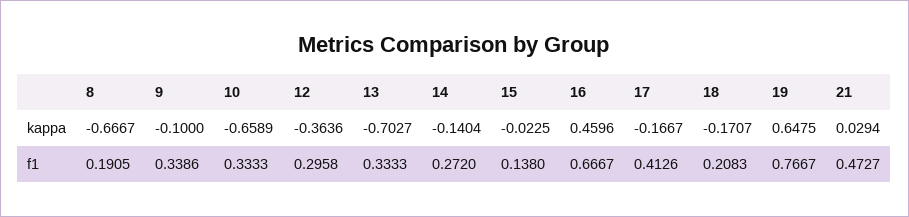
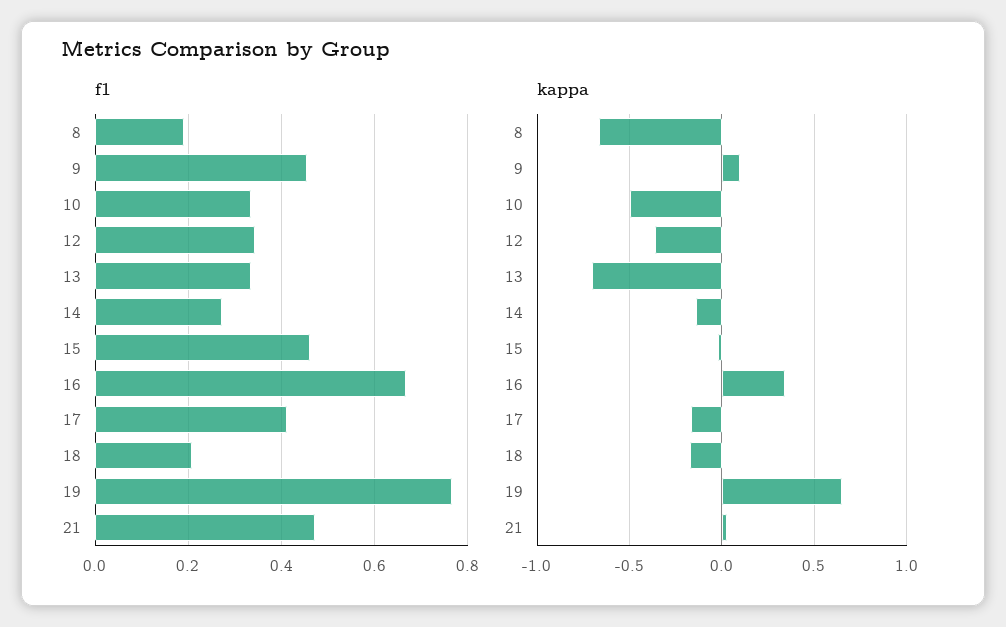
kappa, 9: -0.1 -> 0.1
kappa, 10: -0.6589 -> -0.5
kappa, 16: 0.4596 -> 0.35
f1, 9: 0.3386 -> 0.46
f1, 12: 0.2958 -> 0.34
f1, 15: 0.138 -> 0.46

